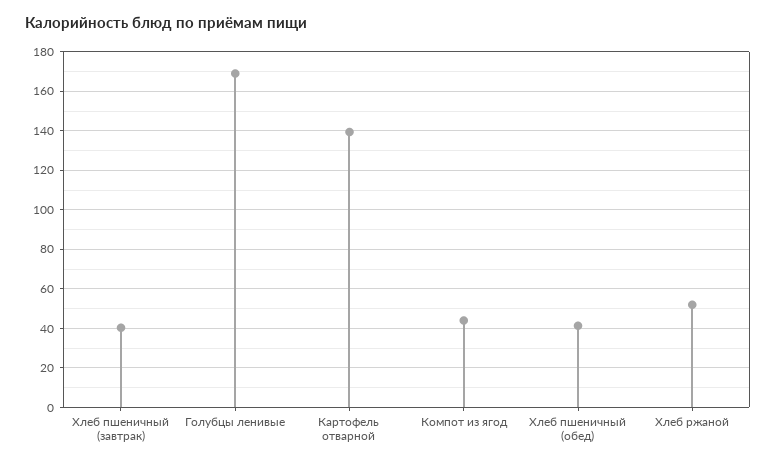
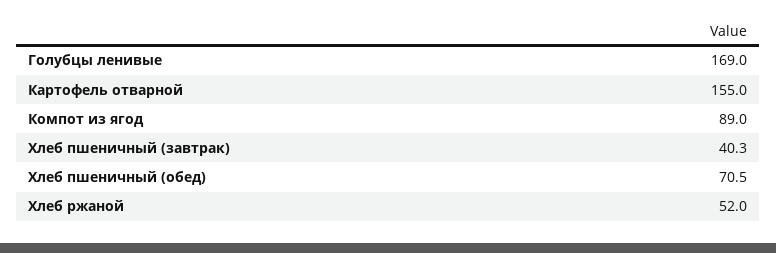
Картофель отварной: 140 -> 155
Компот из ягод: 45 -> 89
Хлеб пшеничный (обед): 40 -> 70.5

